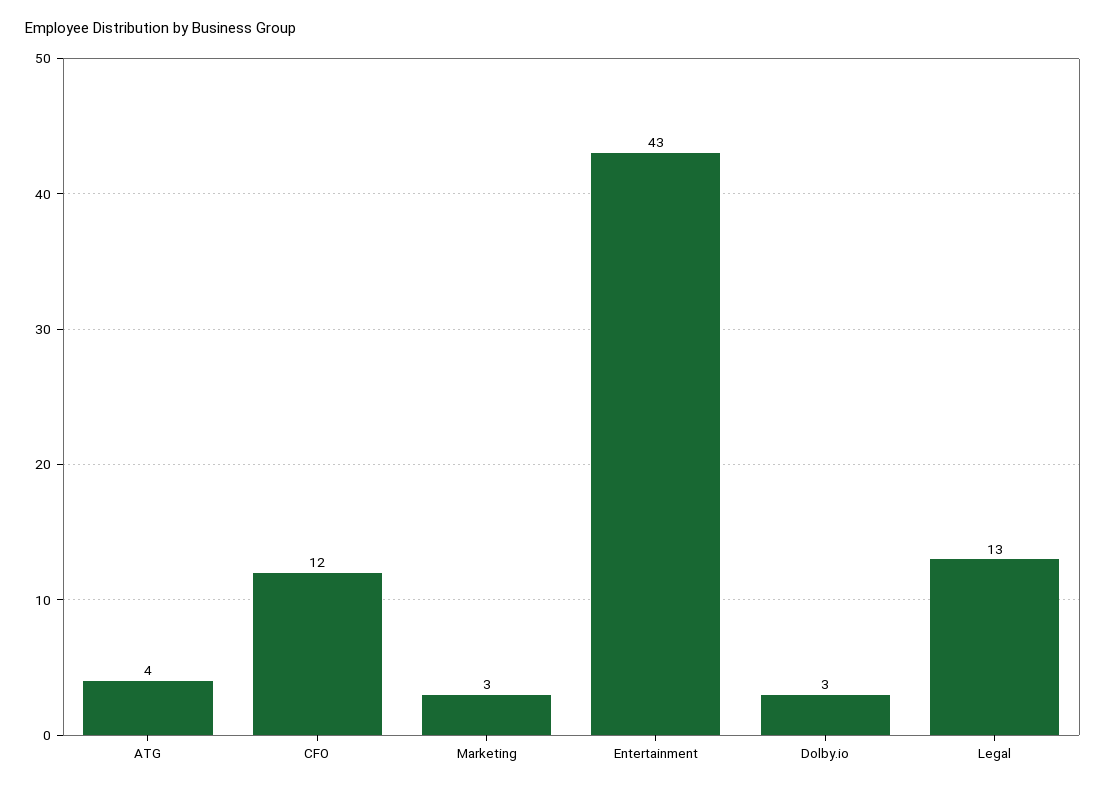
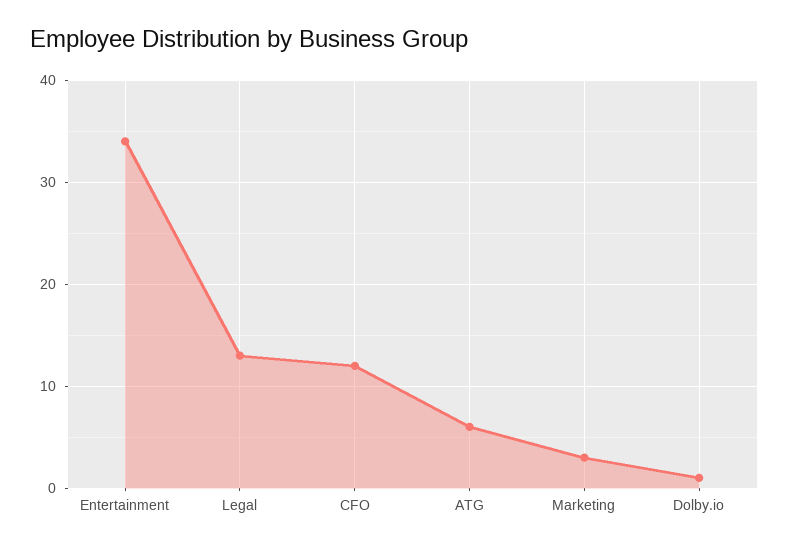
ATG: 4 -> 6
Entertainment: 43 -> 34
Dolby.io: 3 -> 1

